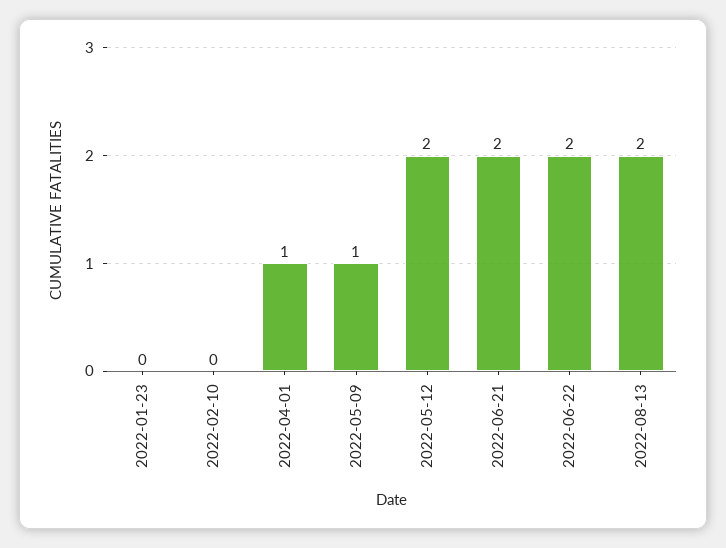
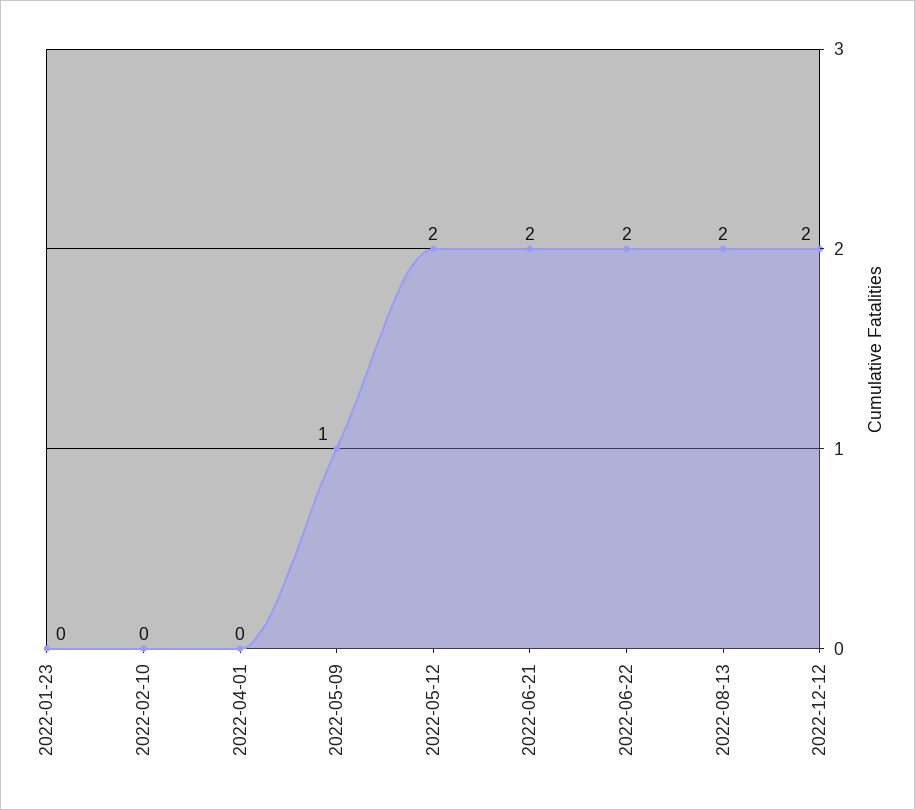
2022-04-01: 1 -> 0
2022-12-12: none -> 2

